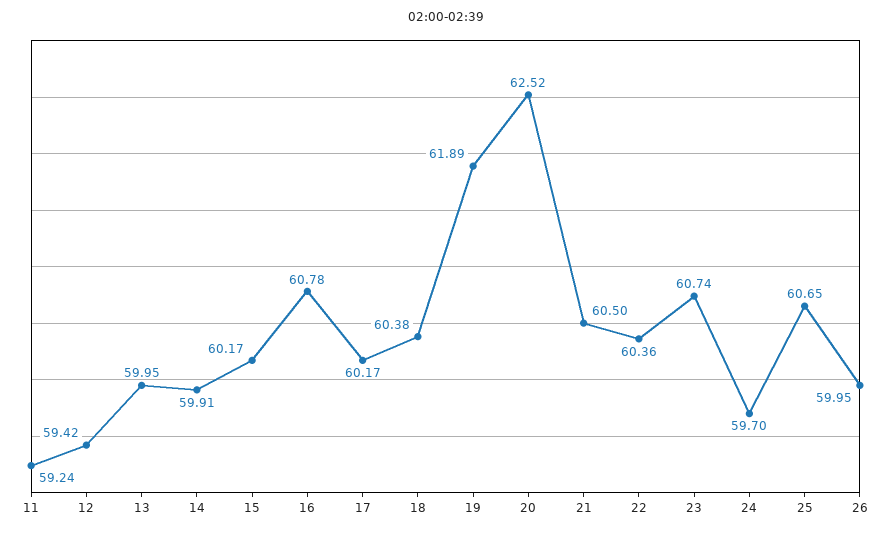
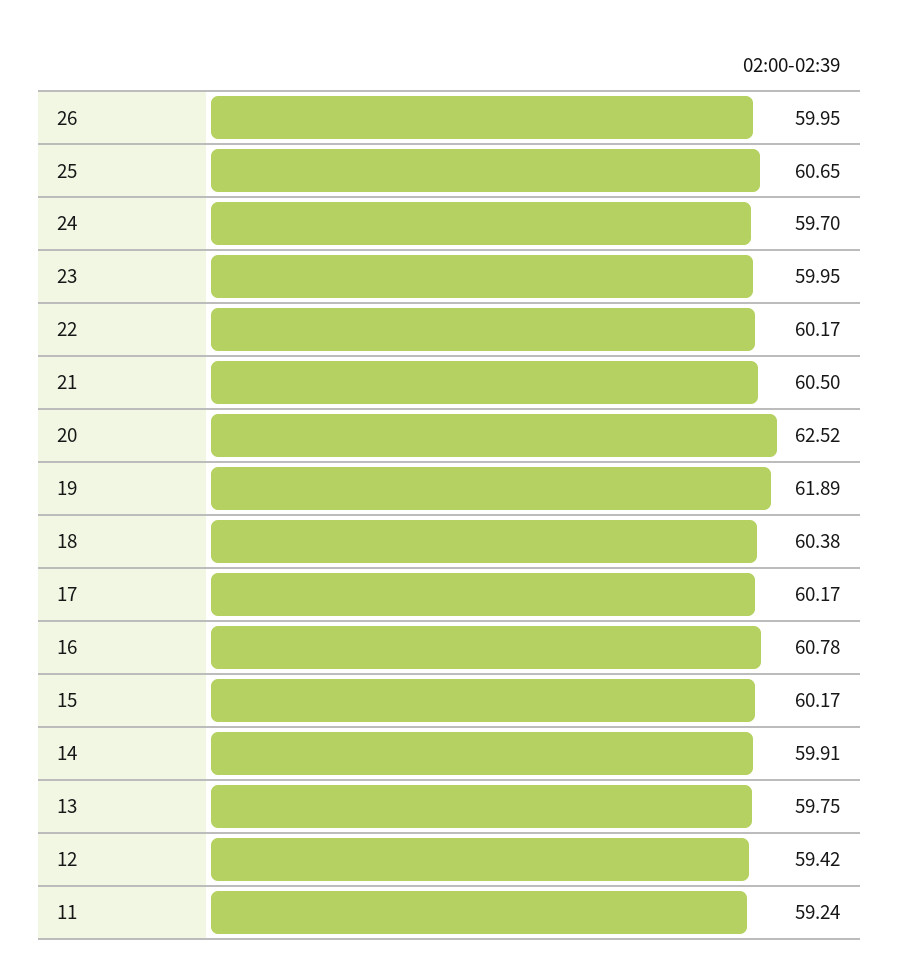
13: 59.95 -> 59.75
22: 60.36 -> 60.17
23: 60.74 -> 59.95

